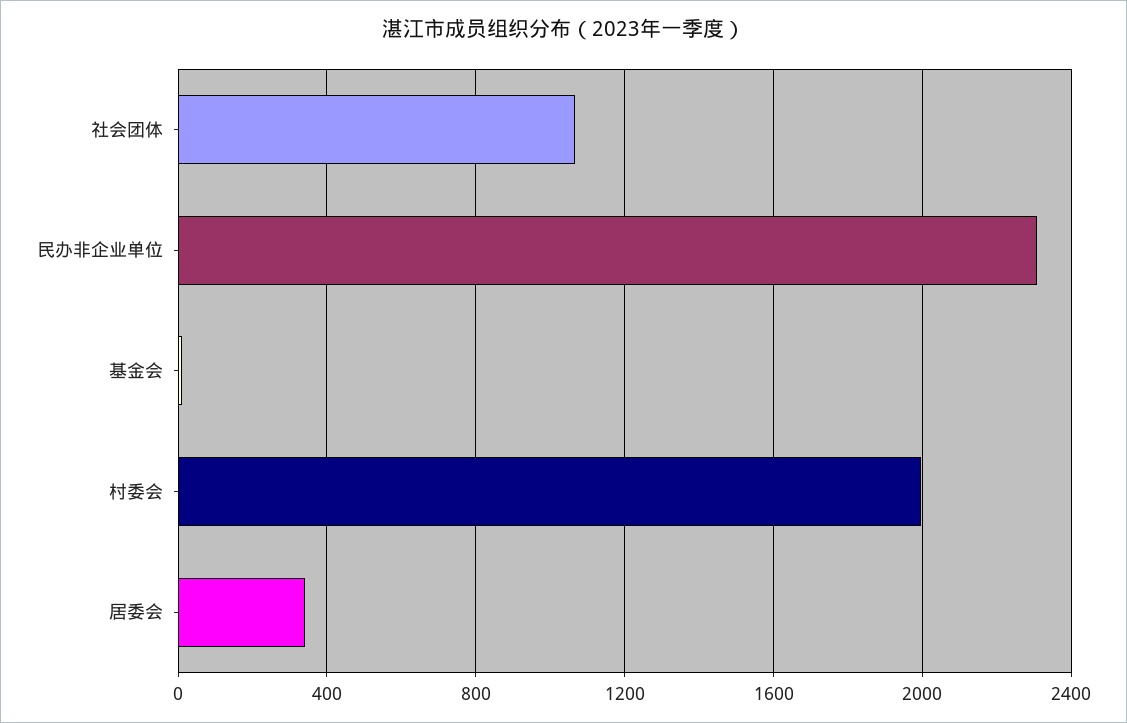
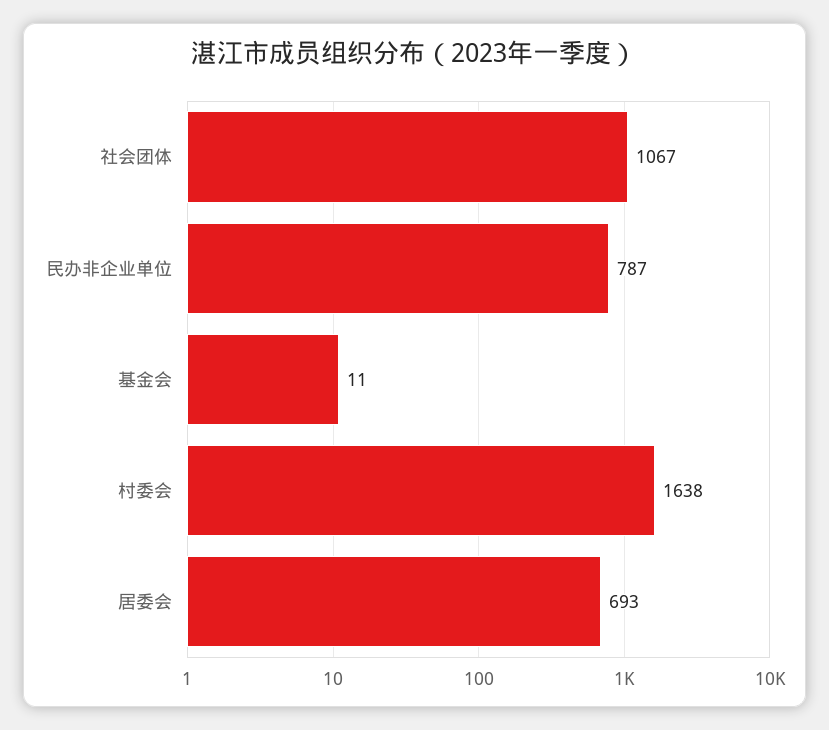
民办非企业单位: 2300 -> 787
村委会: 2000 -> 1638
居委会: 350 -> 693

